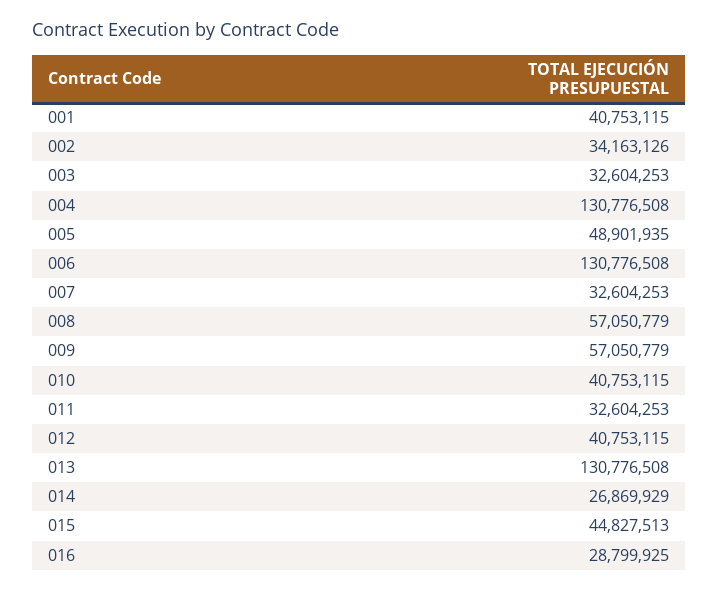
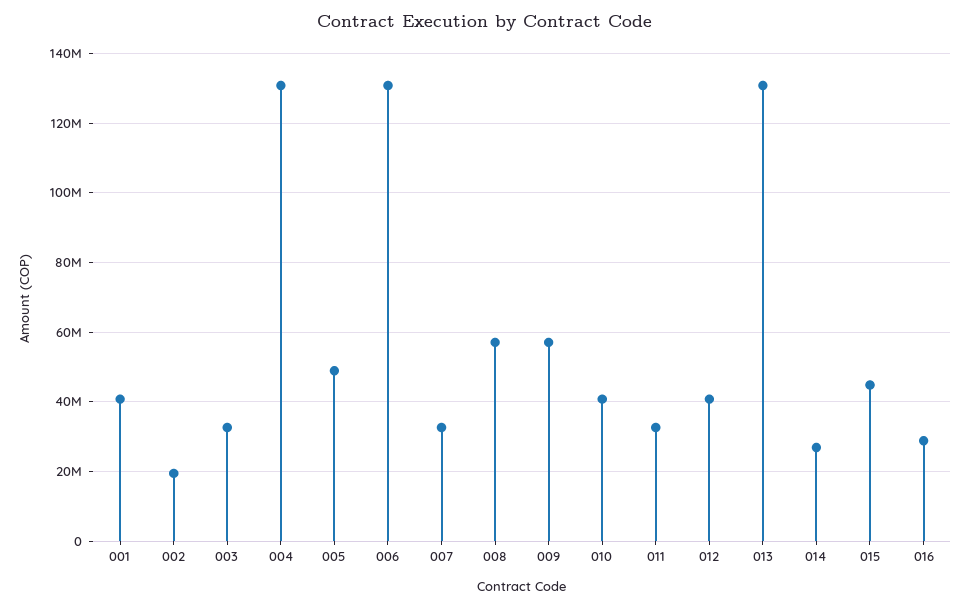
002: 34163126 -> 20000000

